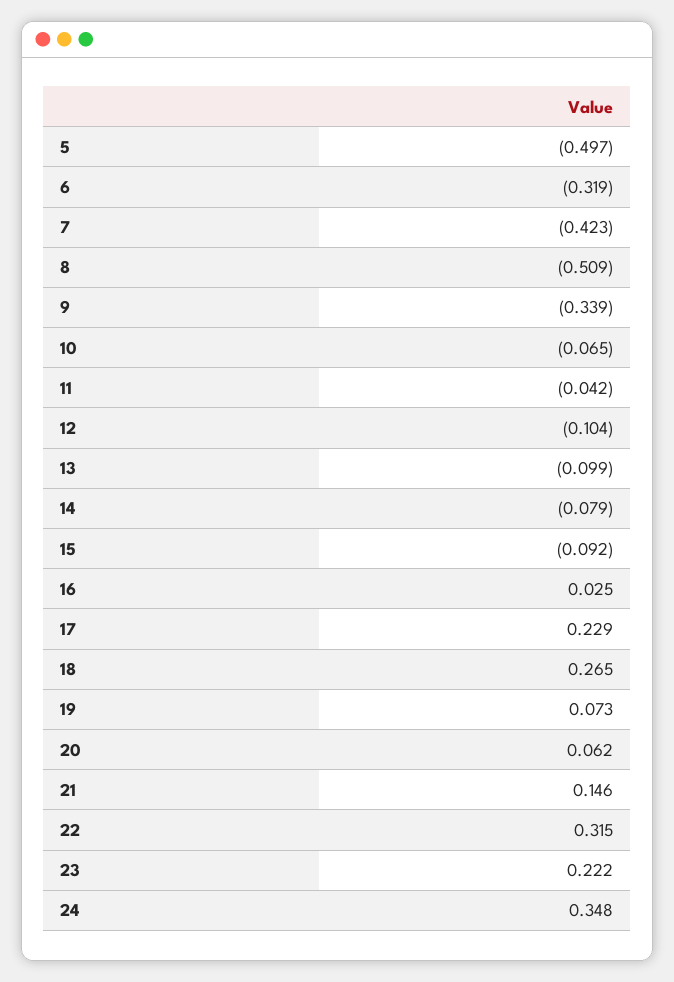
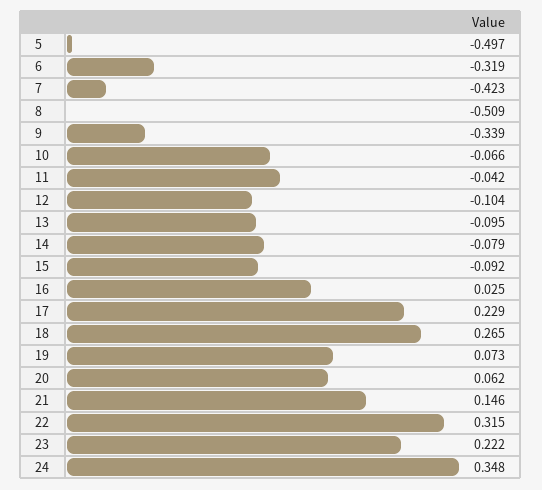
10: -0.065 -> -0.066
13: -0.099 -> -0.095

